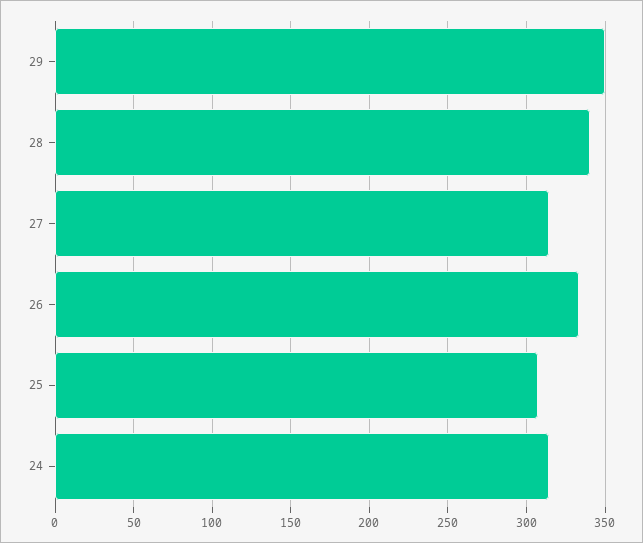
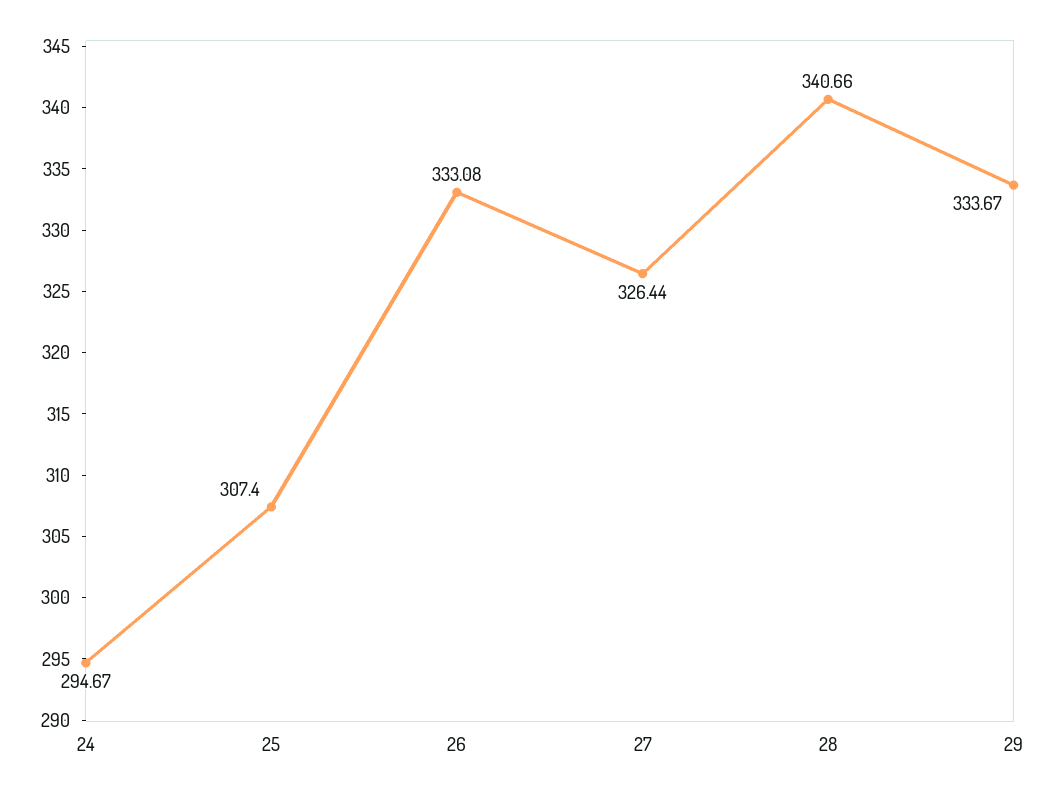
29: 350 -> 333.67
27: 315 -> 326.44
24: 315 -> 294.67

